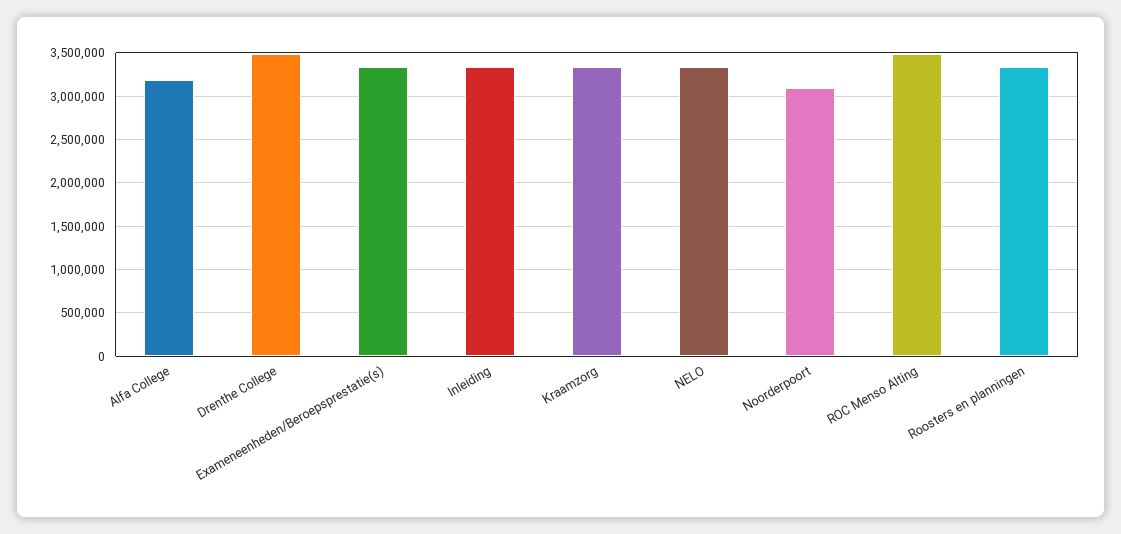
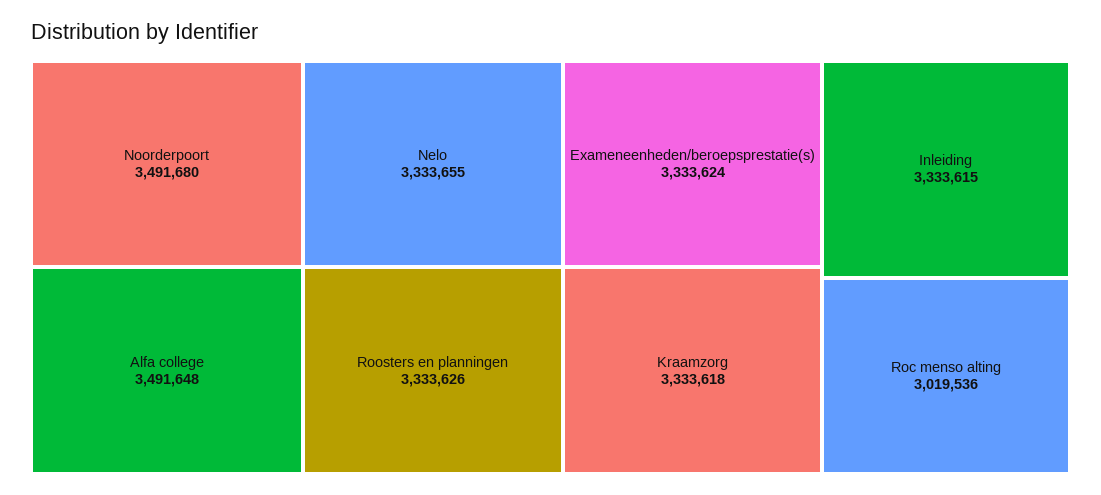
Alfa College: 3200000 -> 3491648
Drenthe College: 3500000 -> none
Noorderpoort: 3100000 -> 3491680
ROC Menso Alting: 3500000 -> 3019536

